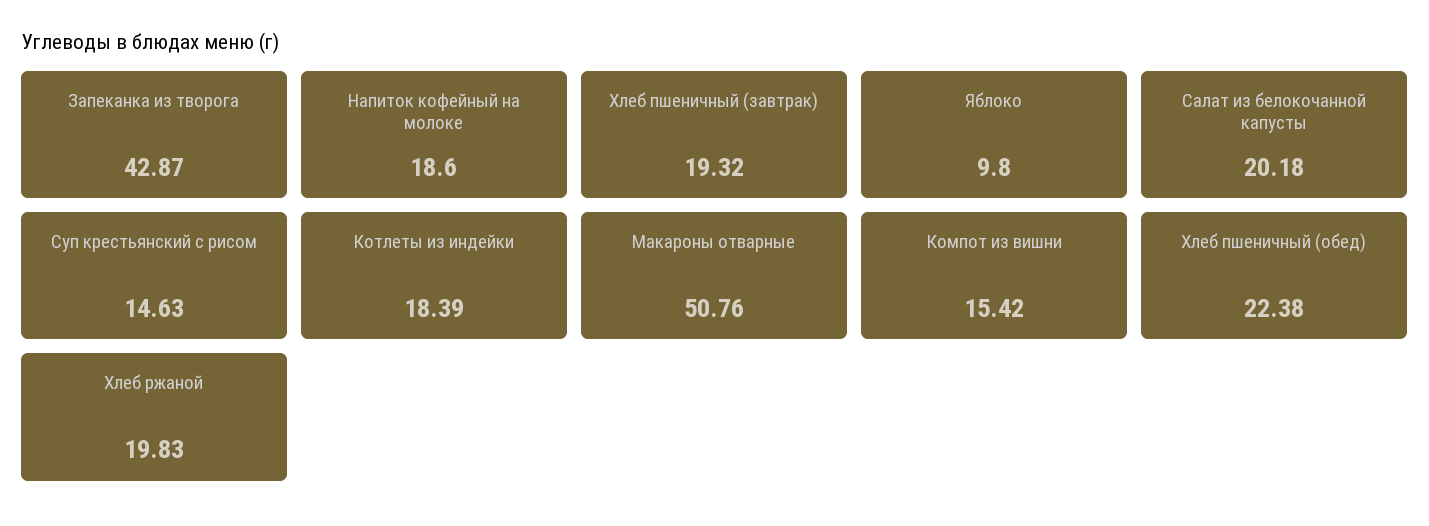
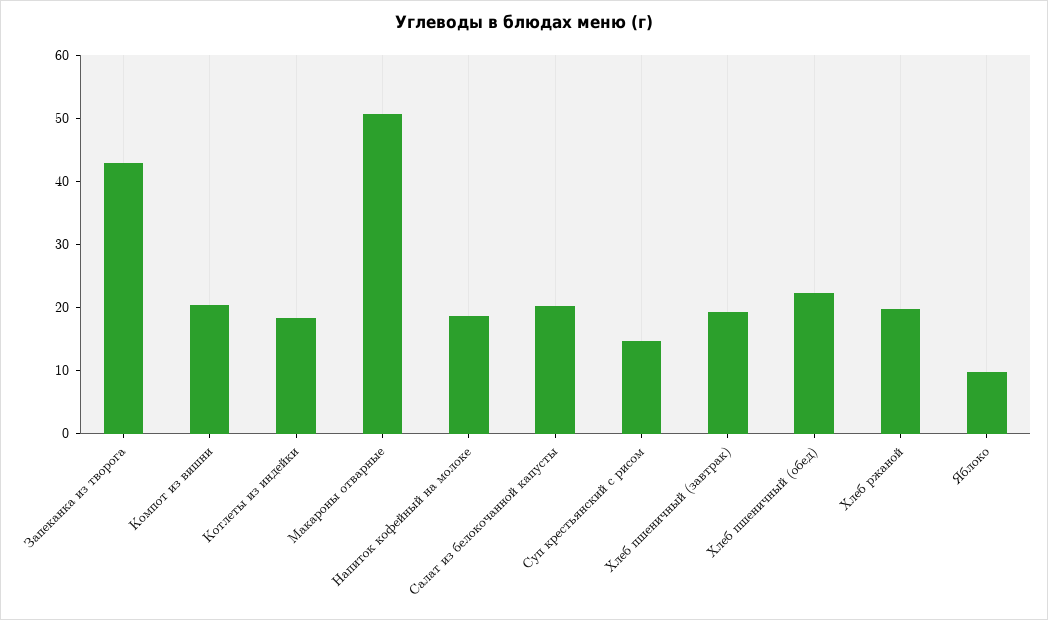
Компот из вишни: 15.42 -> 20

